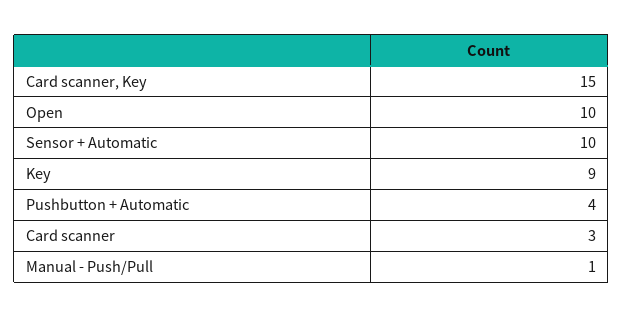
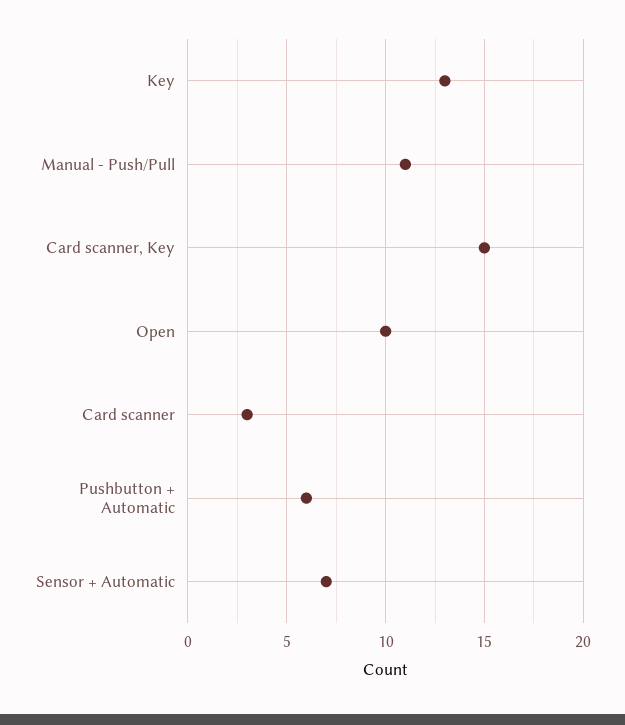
Sensor + Automatic: 10 -> 7
Key: 9 -> 13
Pushbutton + Automatic: 4 -> 6
Manual - Push/Pull: 1 -> 11

